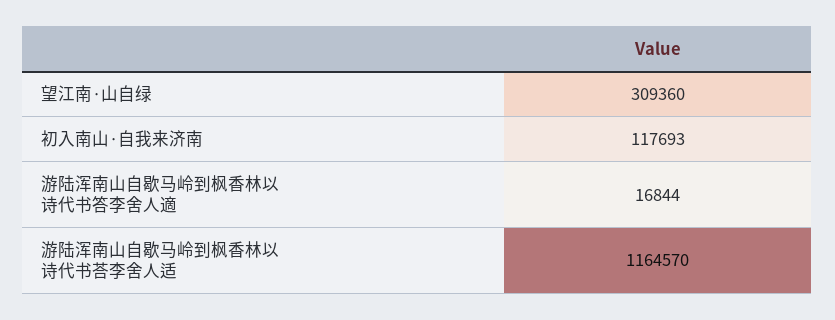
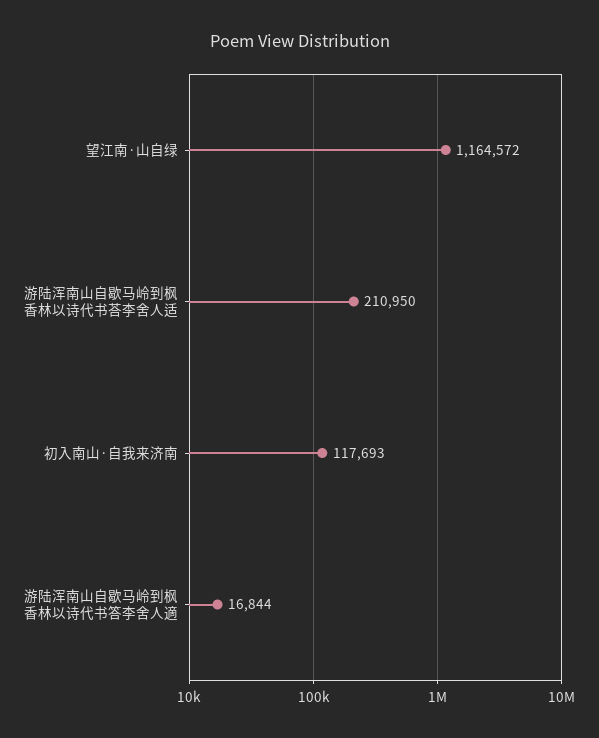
望江南·山自绿: 309360 -> 1164572
游陆浑南山自歇马岭到枫香林以诗代书荅李舍人适: 1164570 -> 210950

